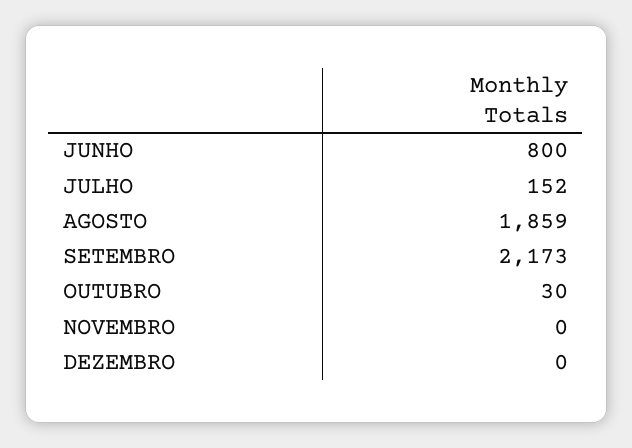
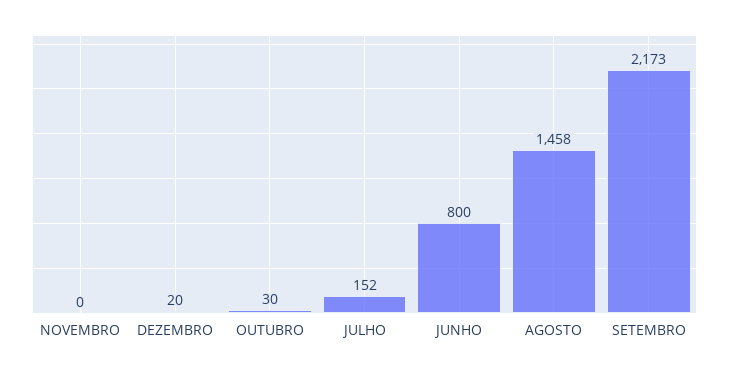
AGOSTO: 1859 -> 1458
DEZEMBRO: 0 -> 20

